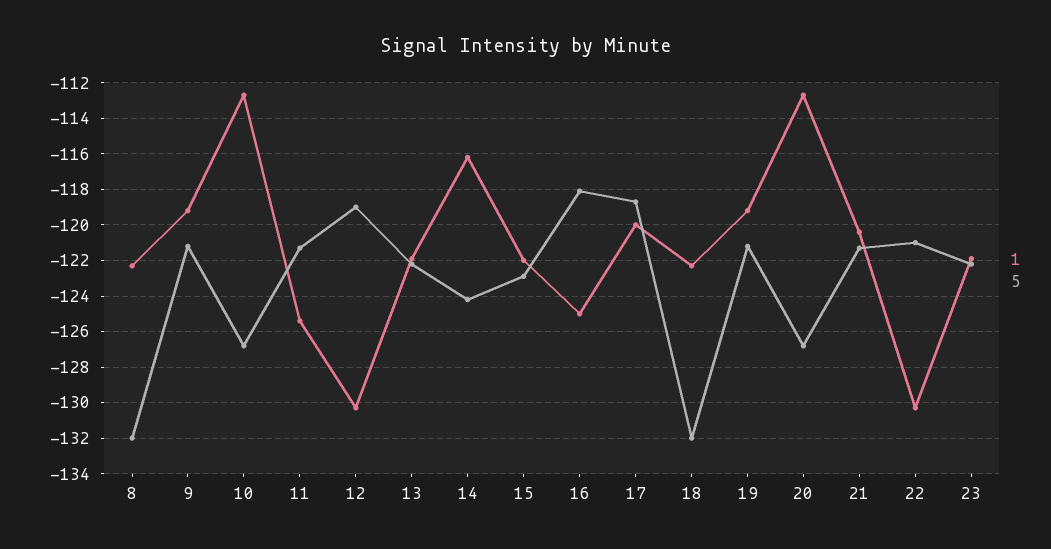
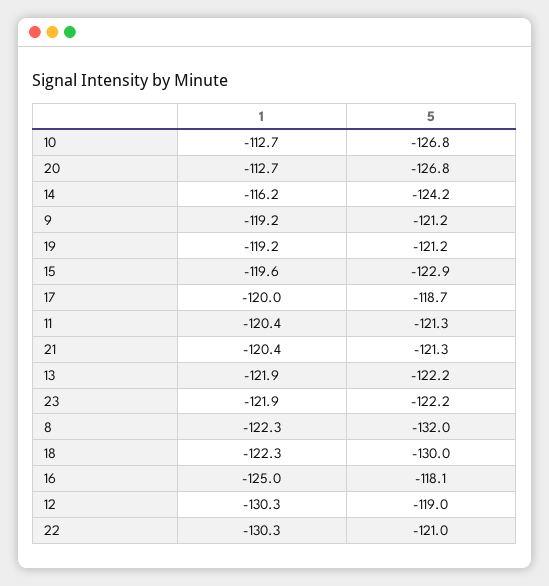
1, 11: -125.5 -> -120.4
1, 15: -122 -> -119.6
5, 18: -132 -> -130

